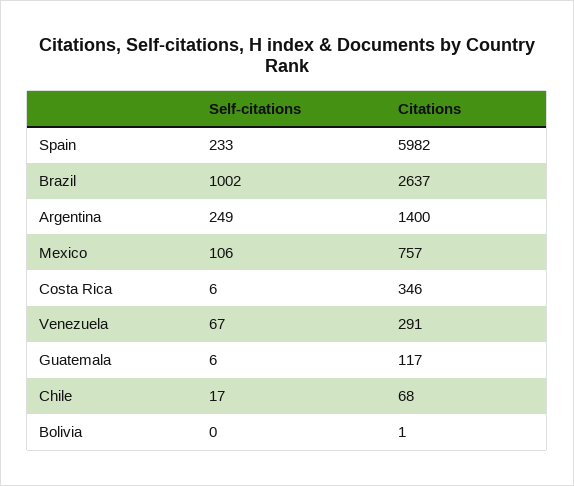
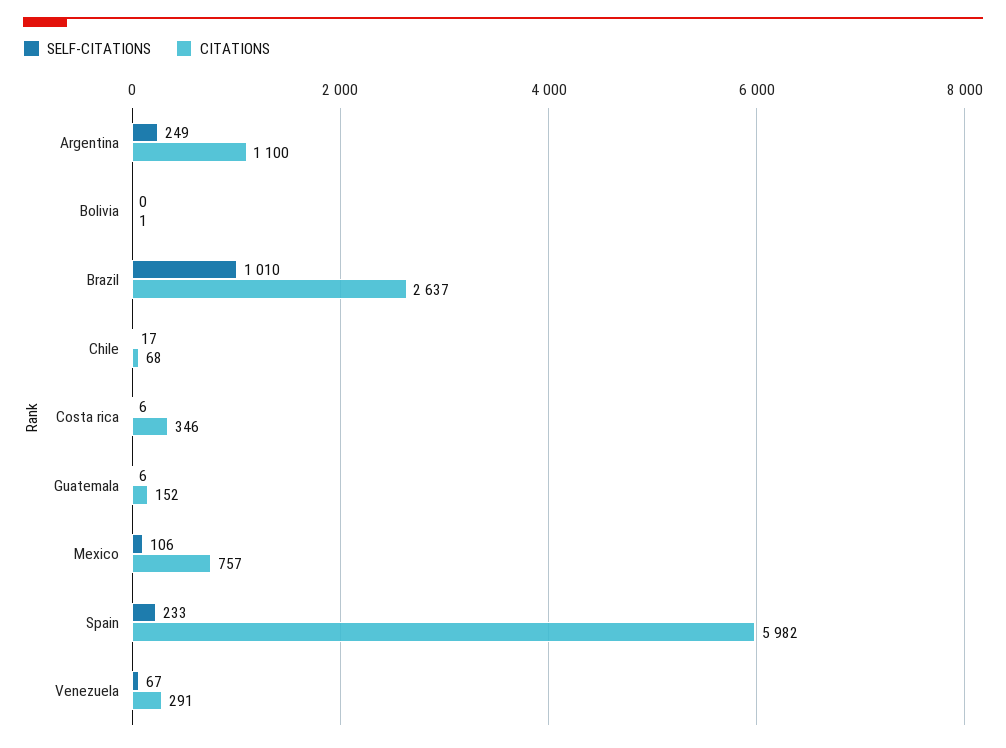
Self-citations, Brazil: 1002 -> 1010
Citations, Argentina: 1400 -> 1100
Citations, Guatemala: 117 -> 152

